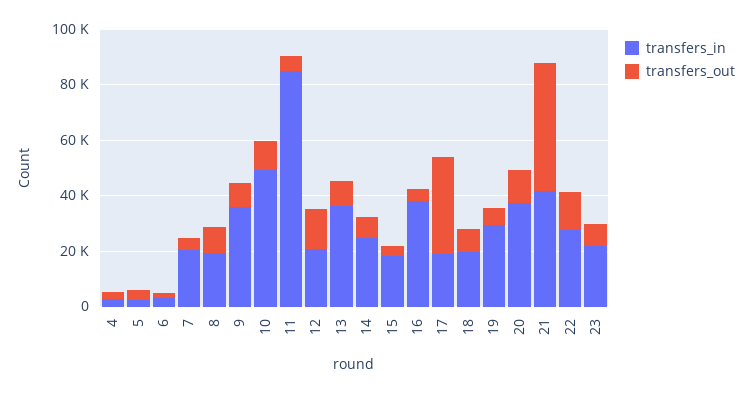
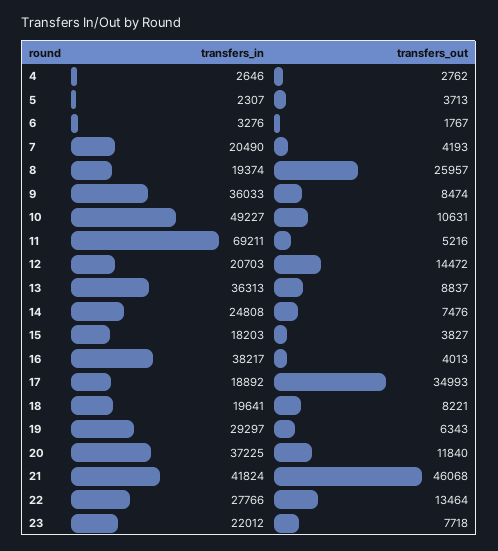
transfers_out, 8: 10000 -> 25957
transfers_in, 11: 85000 -> 69211

